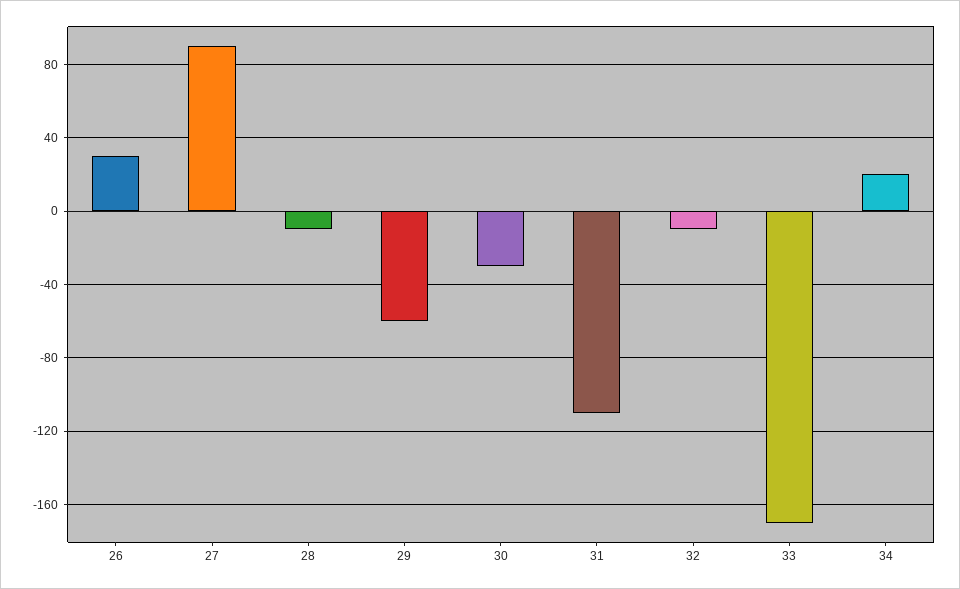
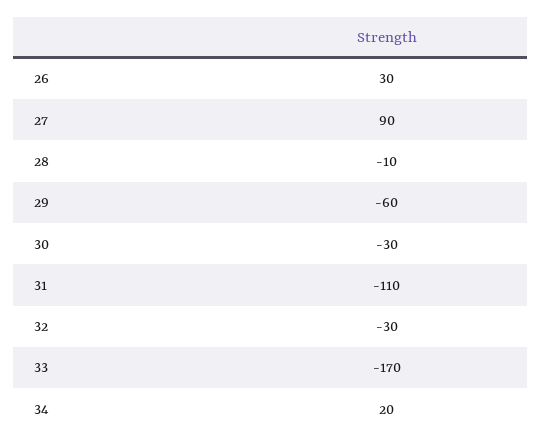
32: -10 -> -30

